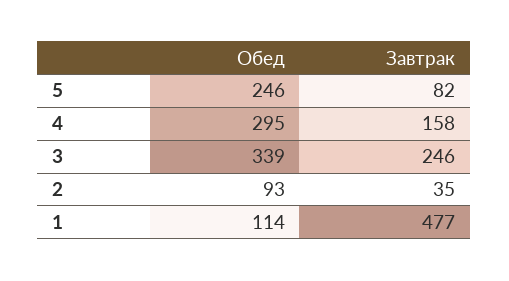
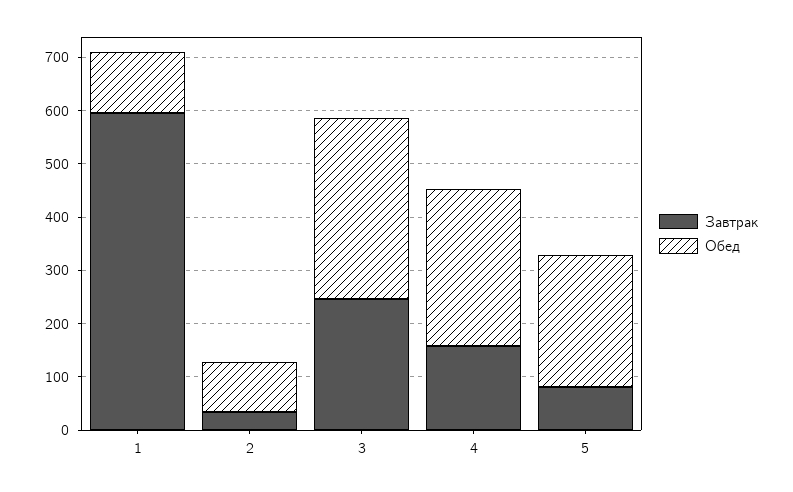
Завтрак, 1: 477 -> 600

